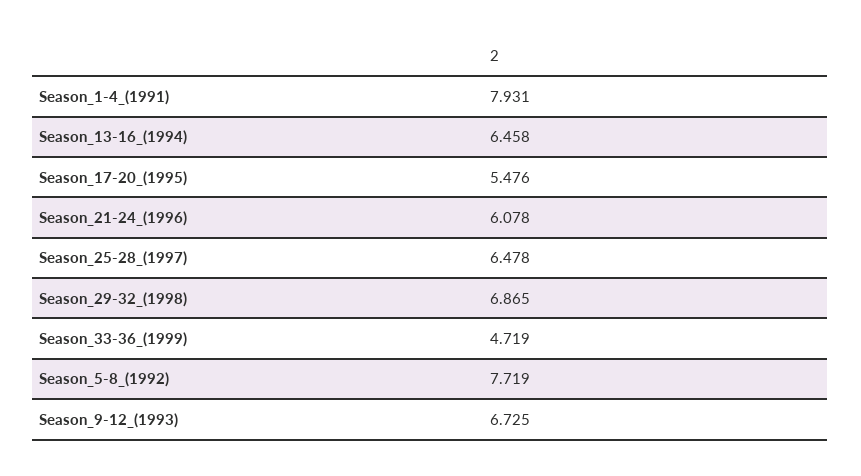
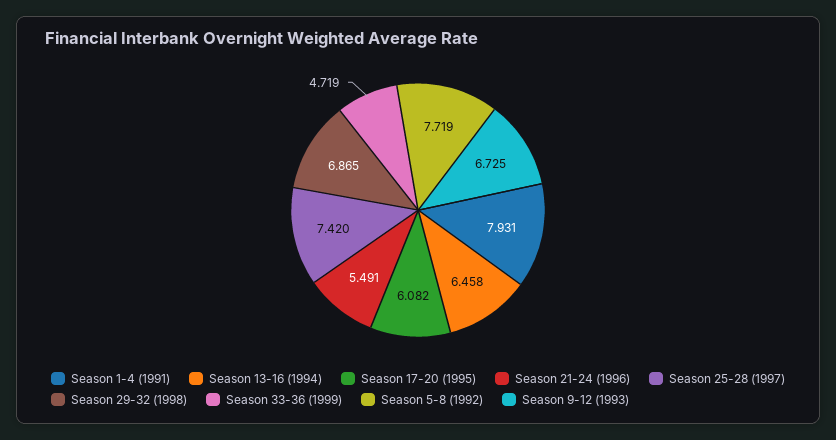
Season_17-20_(1995): 5.476 -> 6.082
Season_21-24_(1996): 6.078 -> 5.491
Season_25-28_(1997): 6.478 -> 7.42

